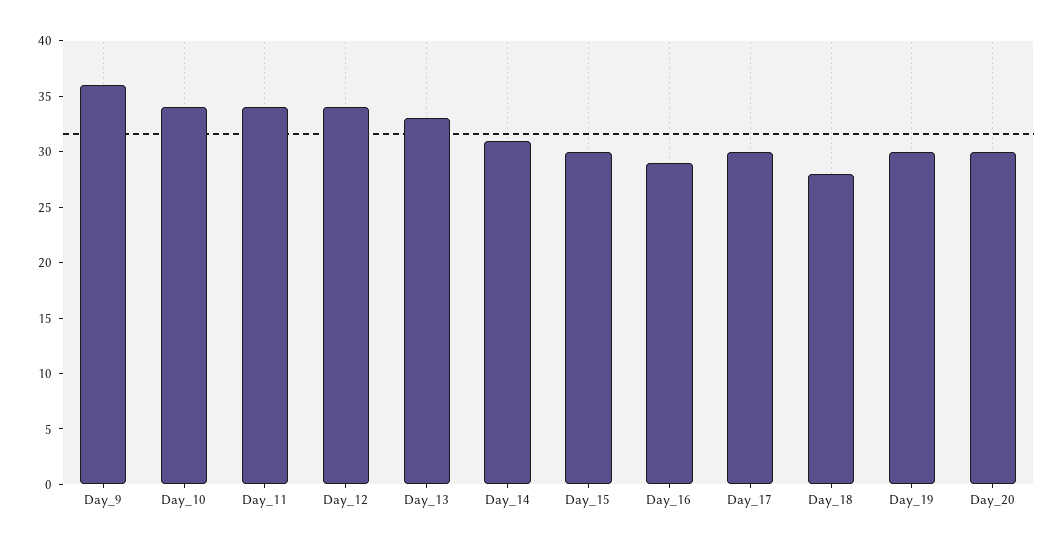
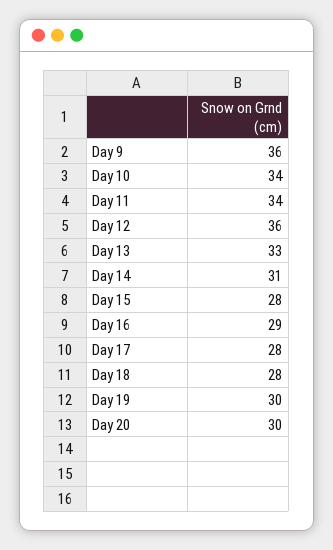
Day_12: 34 -> 36
Day_15: 30 -> 28
Day_17: 30 -> 28

